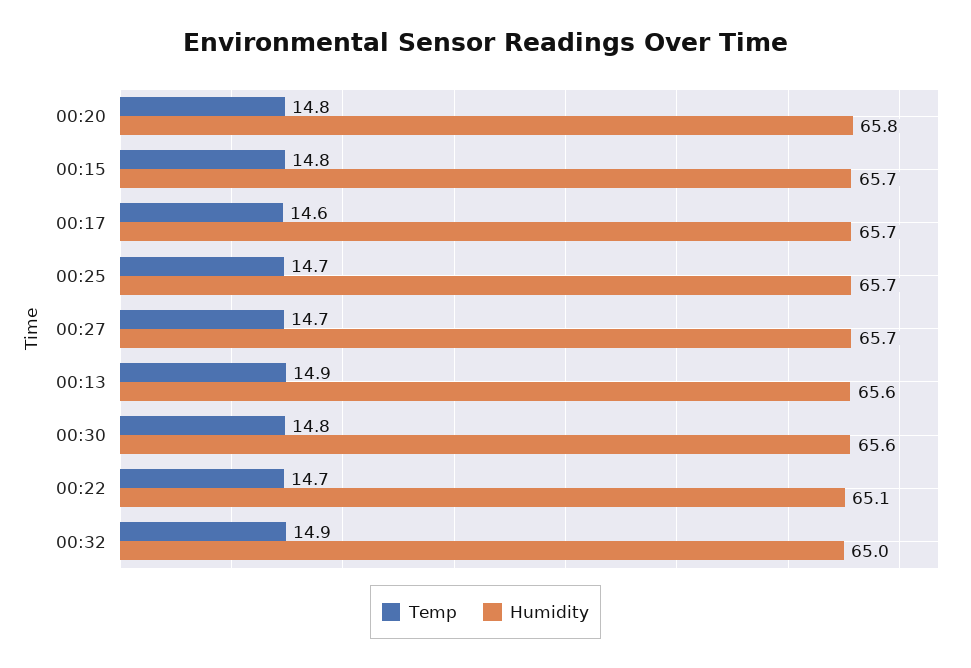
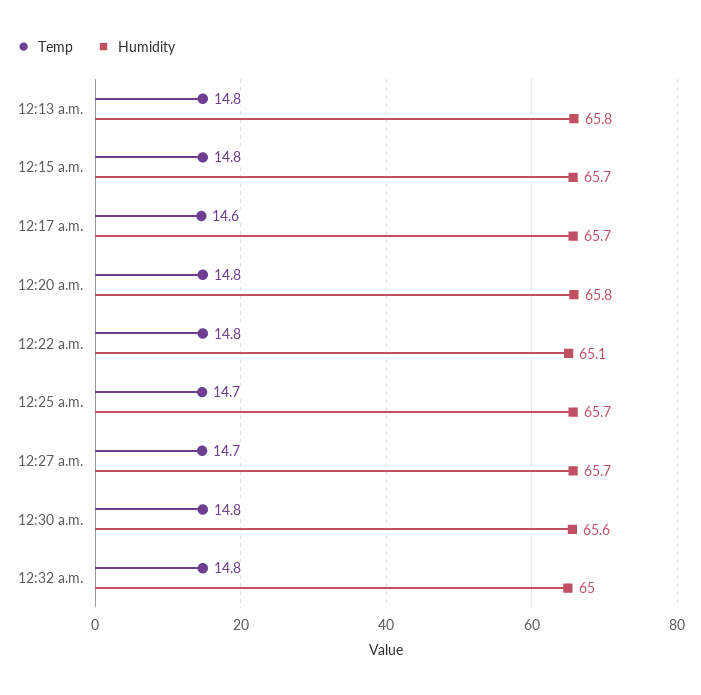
Temp, 00:13: 14.9 -> 14.8
Humidity, 00:13: 65.6 -> 65.8
Temp, 00:22: 14.7 -> 14.8
Temp, 00:32: 14.9 -> 14.8

